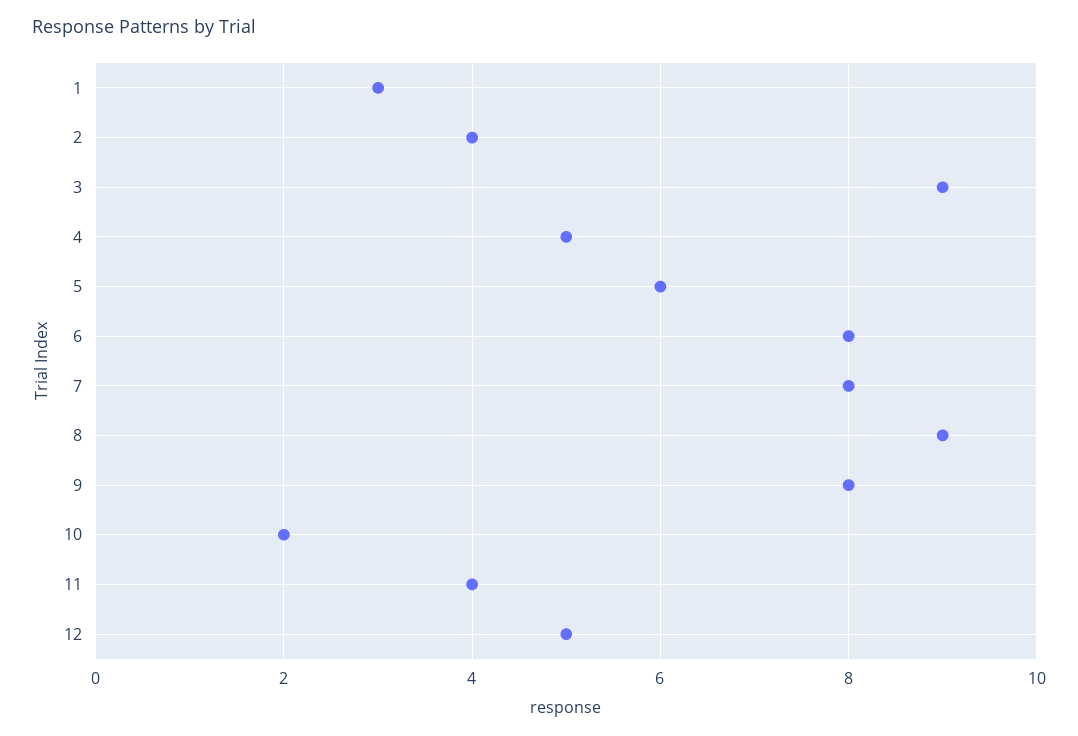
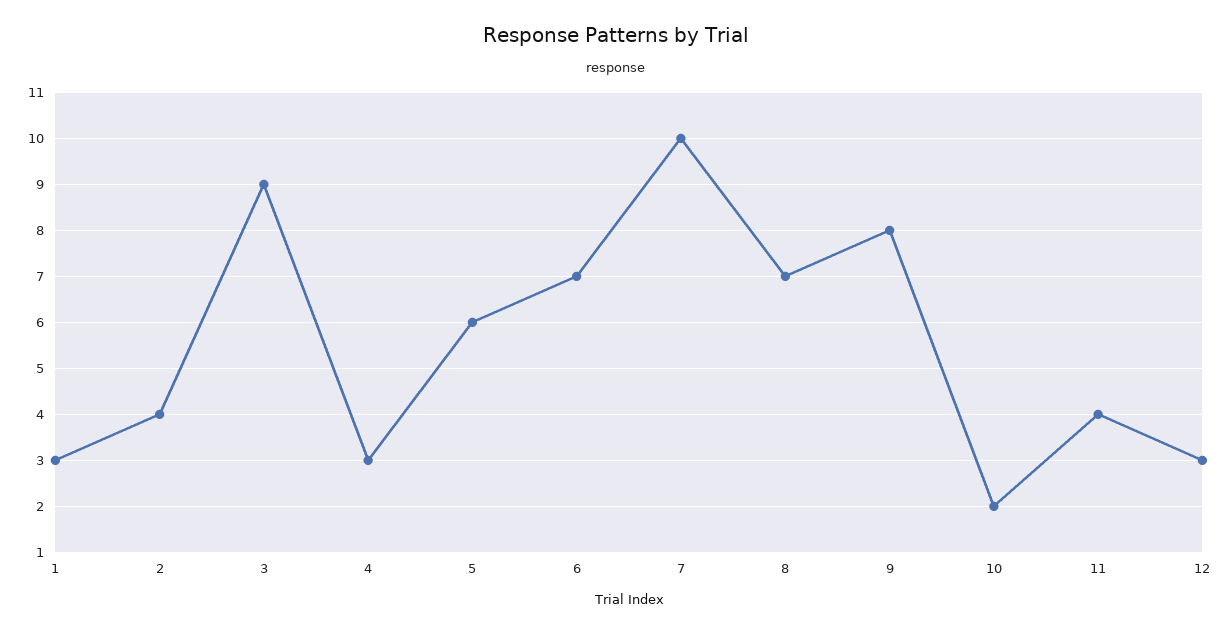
4: 5 -> 3
6: 8 -> 7
7: 8 -> 10
8: 9 -> 7
12: 5 -> 3

